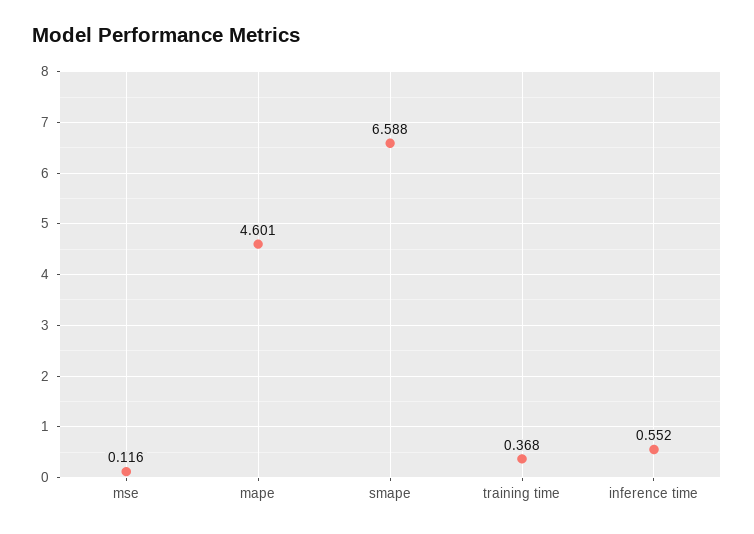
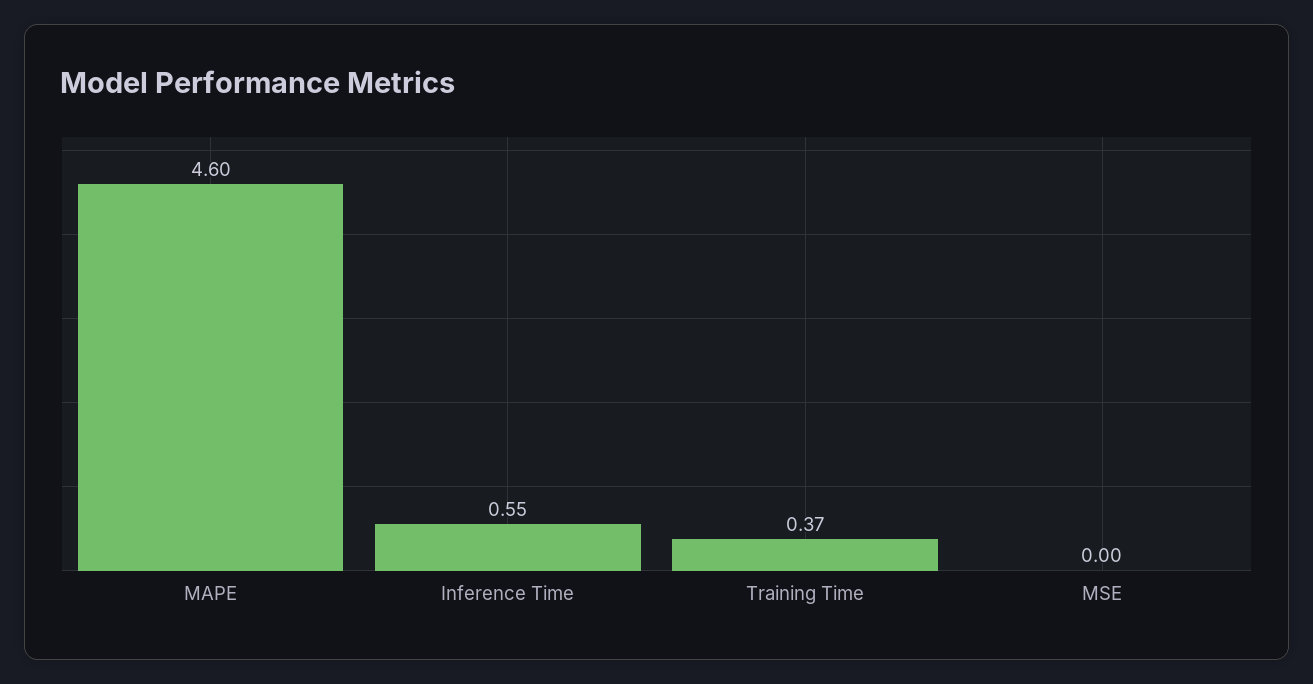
mse: 0.116 -> 0
smape: 6.588 -> none

